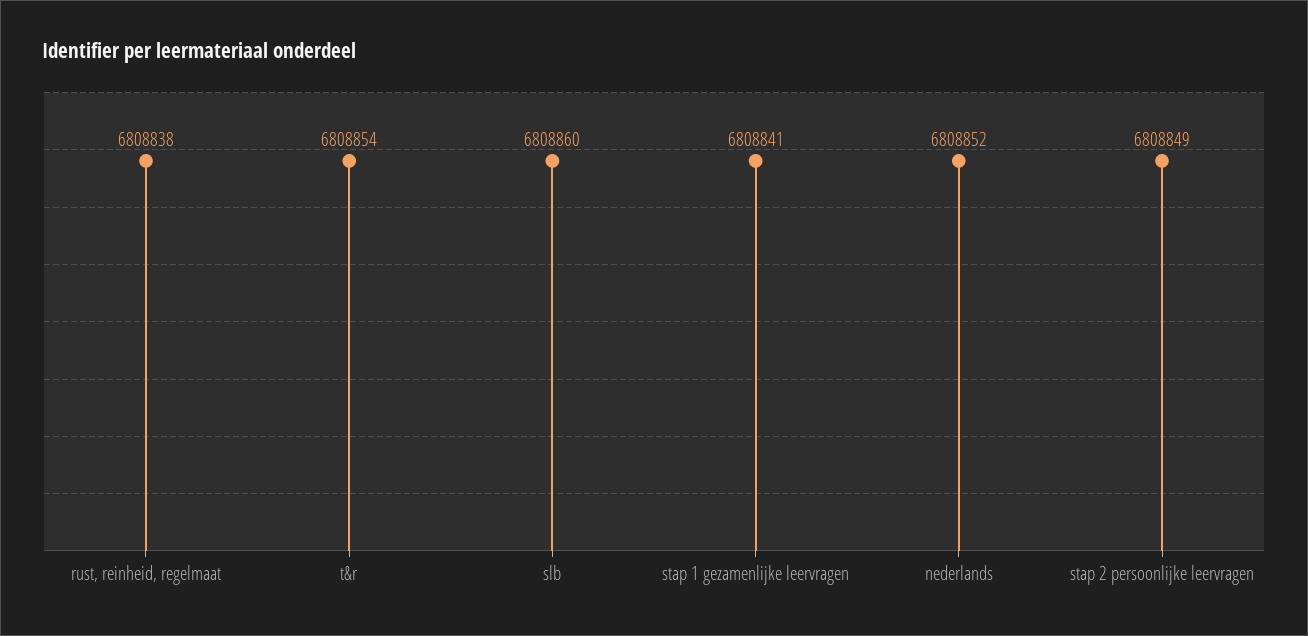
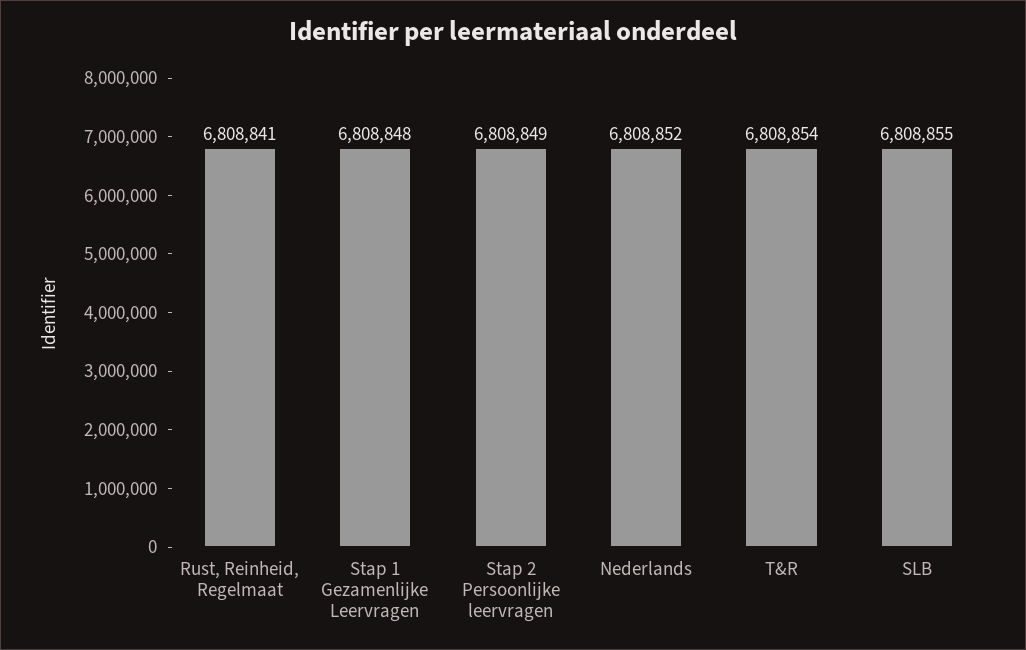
rust, reinheid, regelmaat: 6808838 -> 6808841
slb: 6808860 -> 6808855
stap 1 gezamenlijke leervragen: 6808841 -> 6808848

